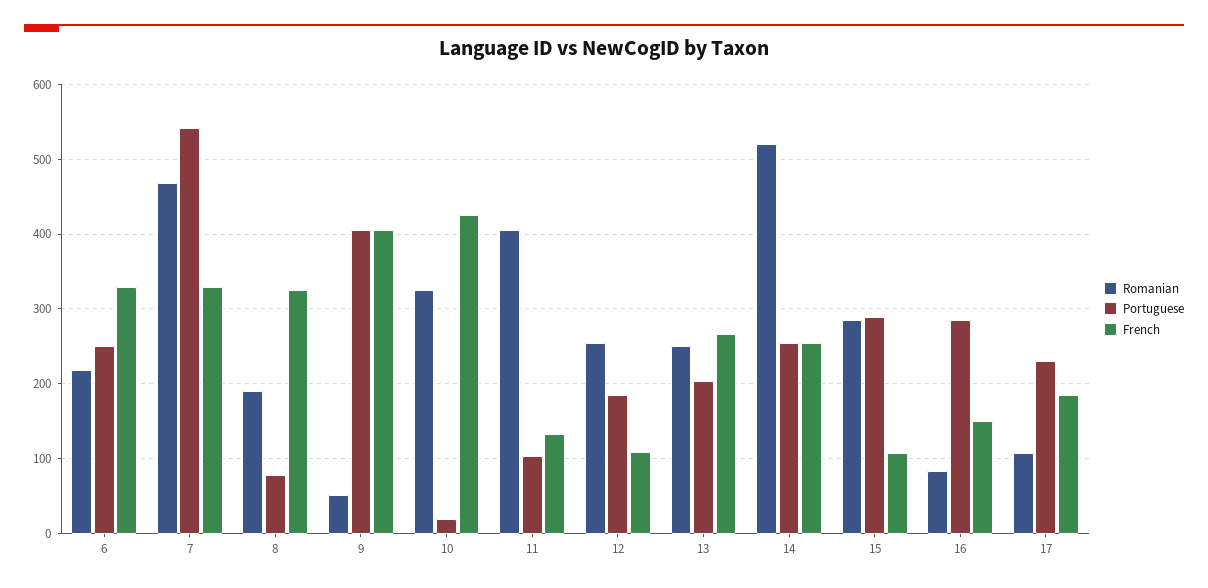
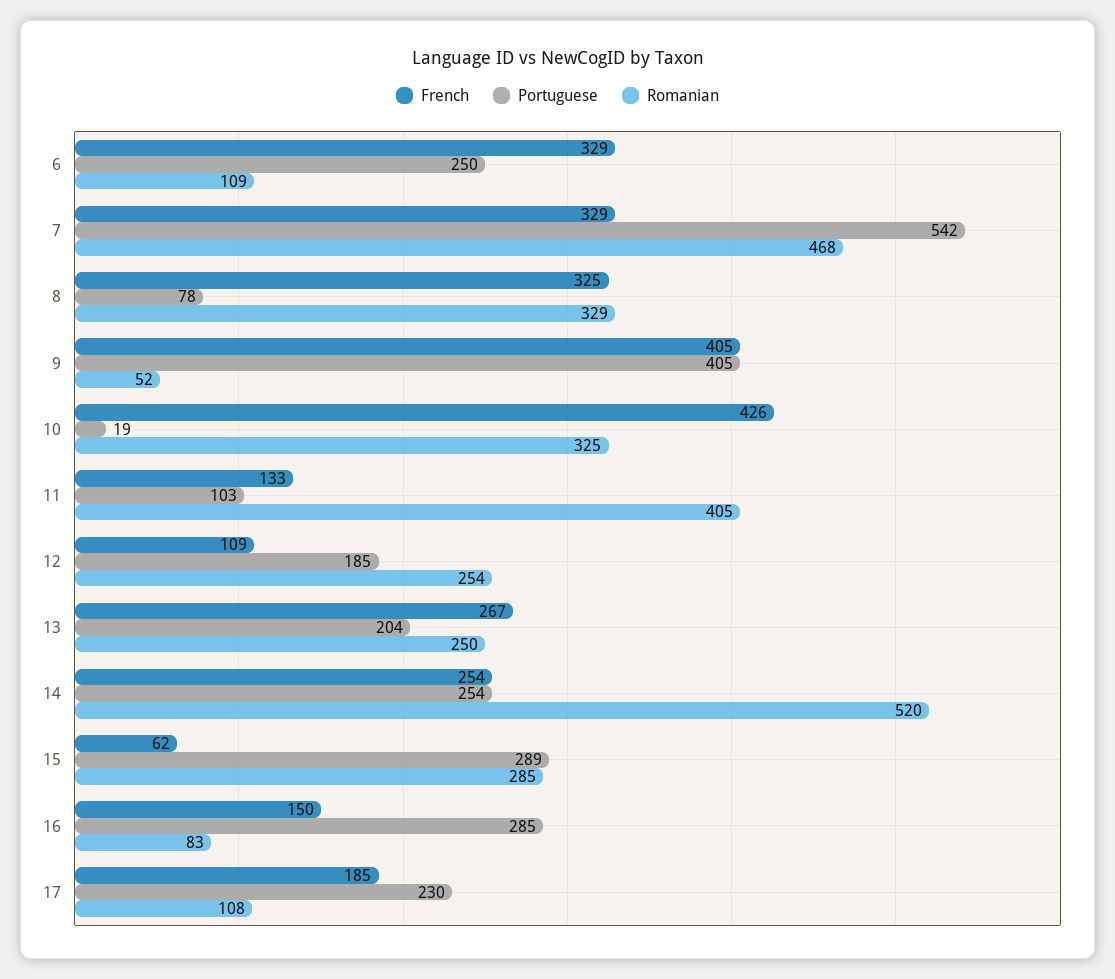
Romanian, 6: 220 -> 109
Romanian, 8: 190 -> 329
French, 15: 110 -> 62

